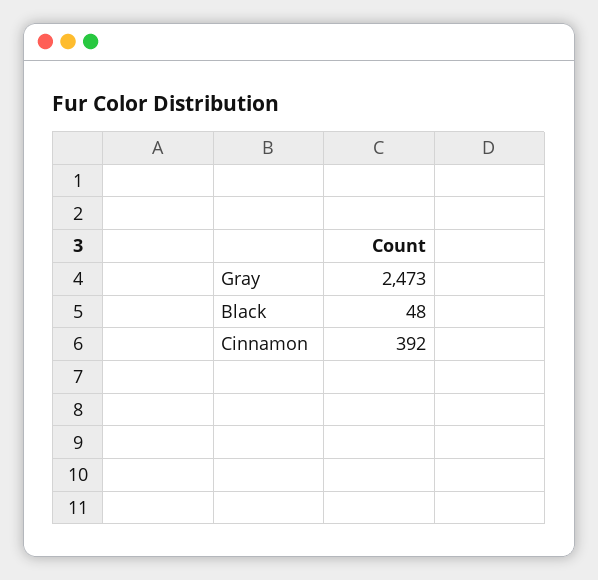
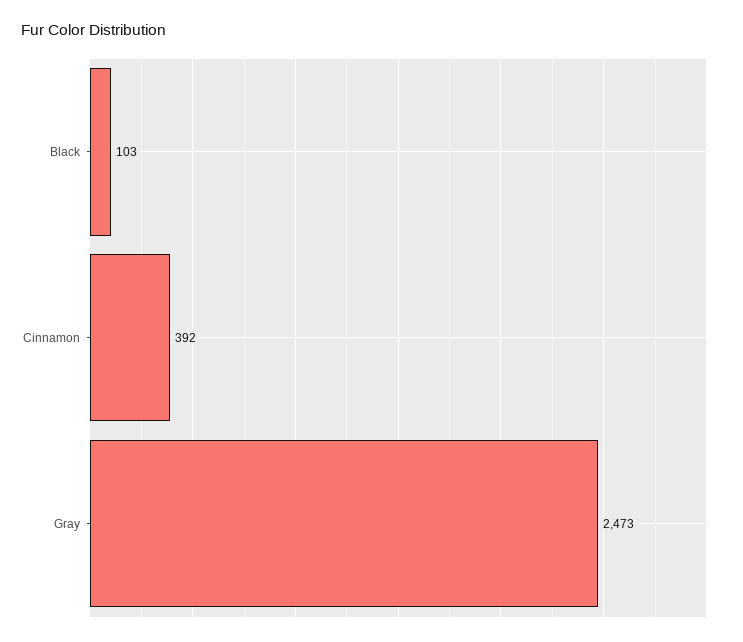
Black: 48 -> 103

